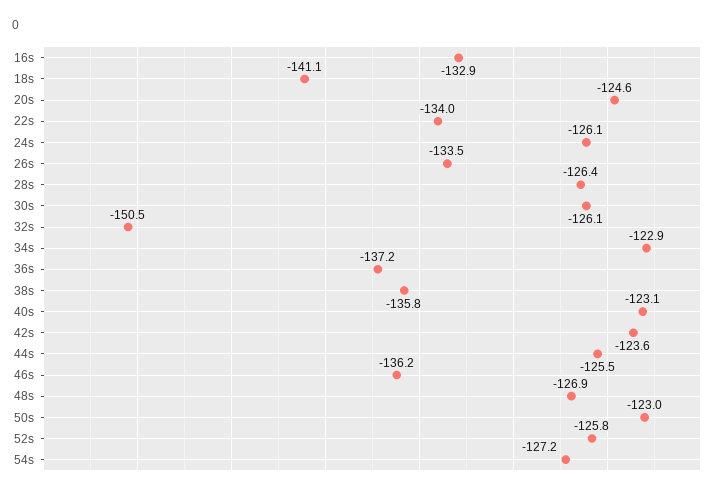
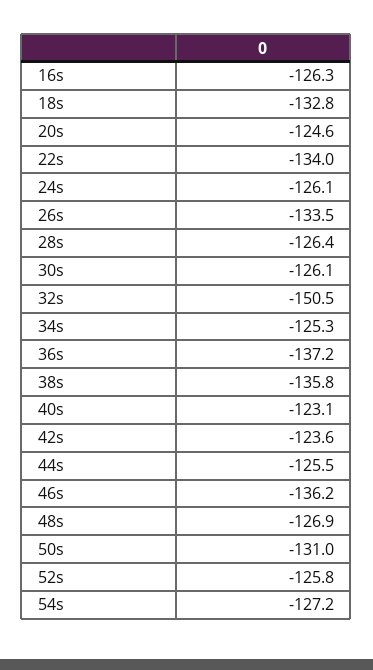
16s: -132.9 -> -126.3
18s: -141.1 -> -132.8
34s: -122.9 -> -125.3
50s: -123 -> -131

